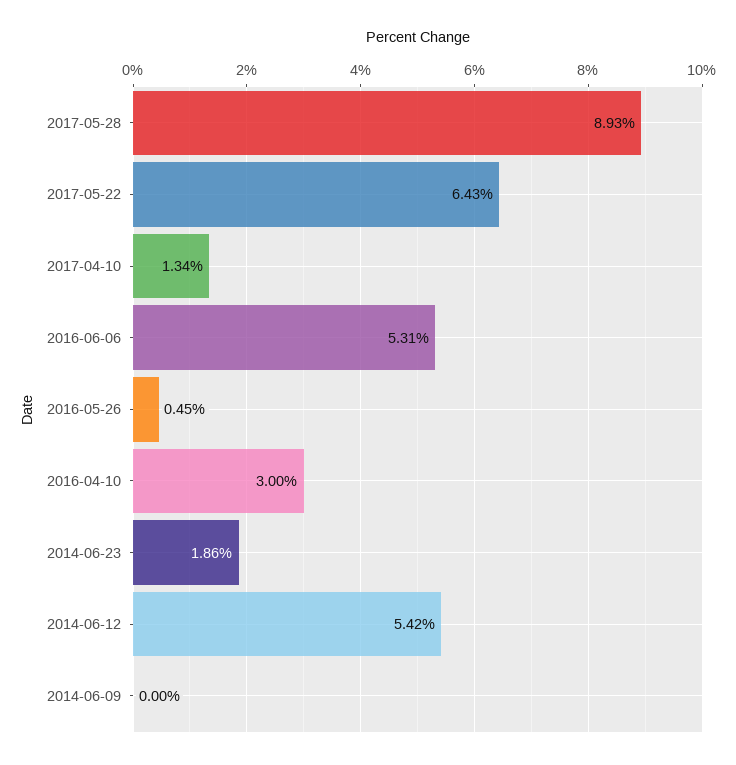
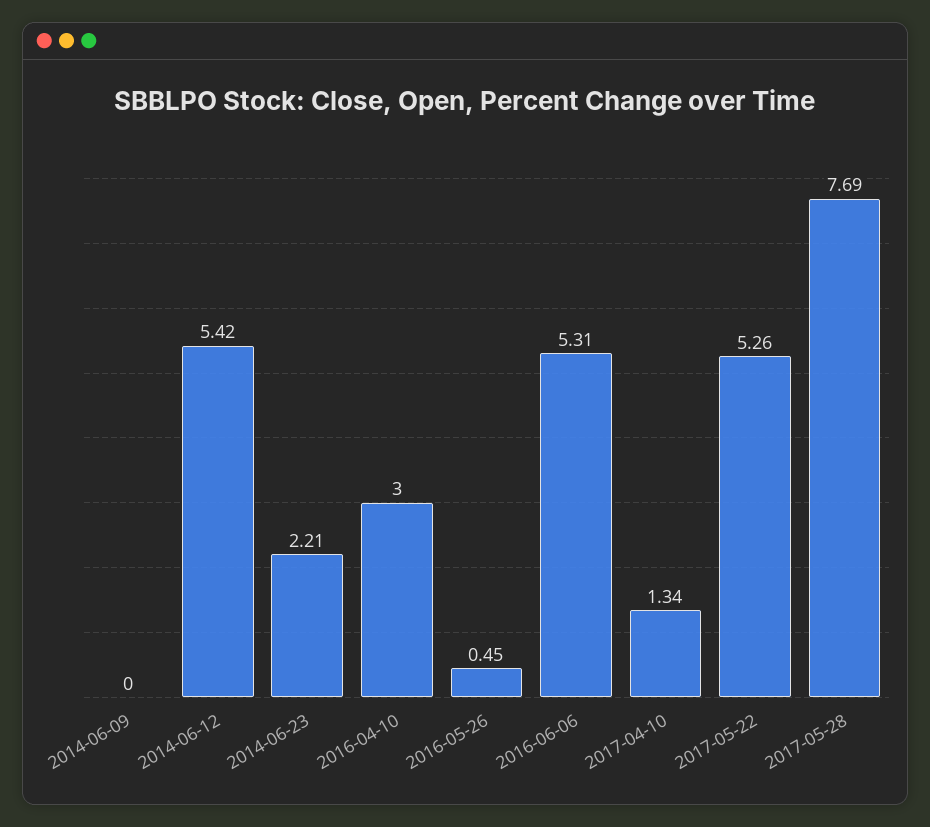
2017-05-28: 8.93 -> 7.69
2017-05-22: 6.43 -> 5.26
2014-06-23: 1.86 -> 2.21

